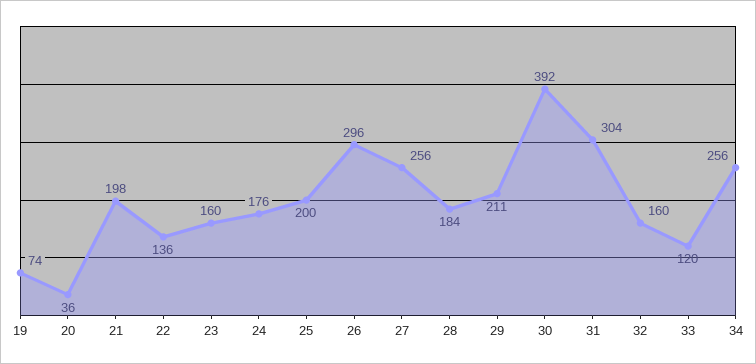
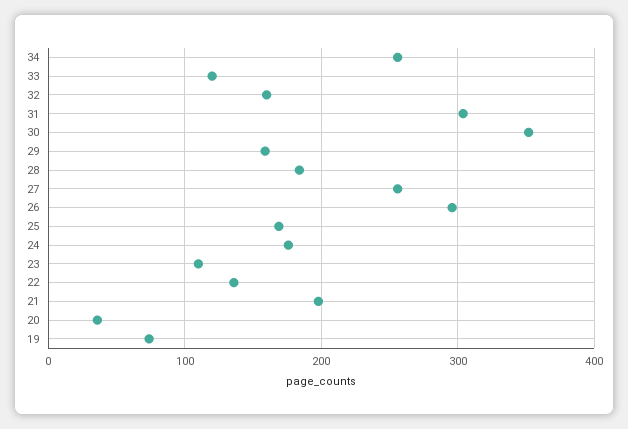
23: 160 -> 110
25: 200 -> 170
29: 211 -> 160
30: 392 -> 350

